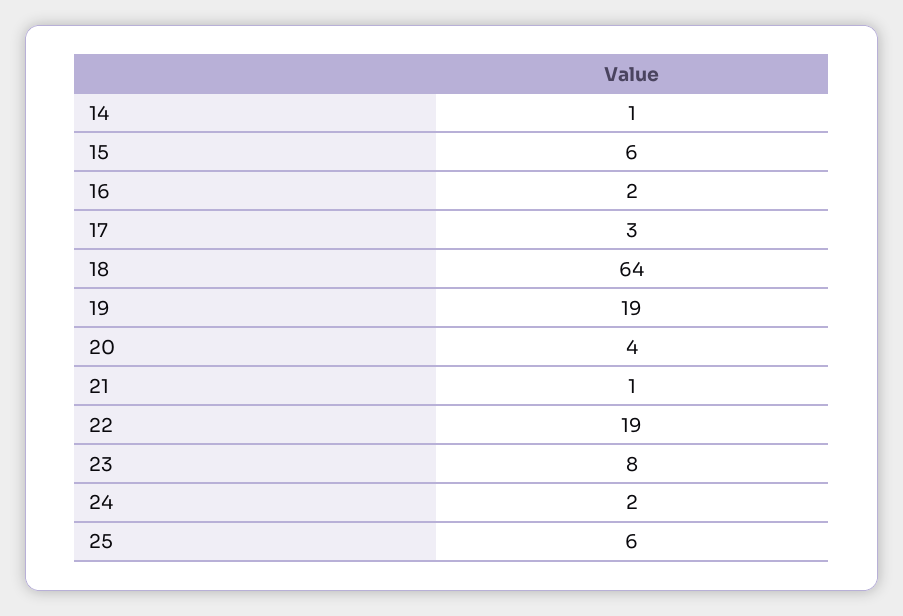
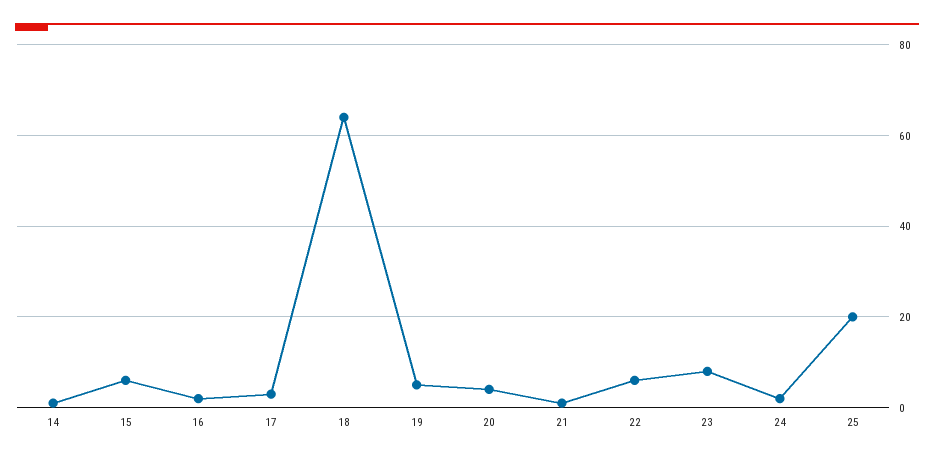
19: 19 -> 5
22: 19 -> 5
25: 6 -> 20

